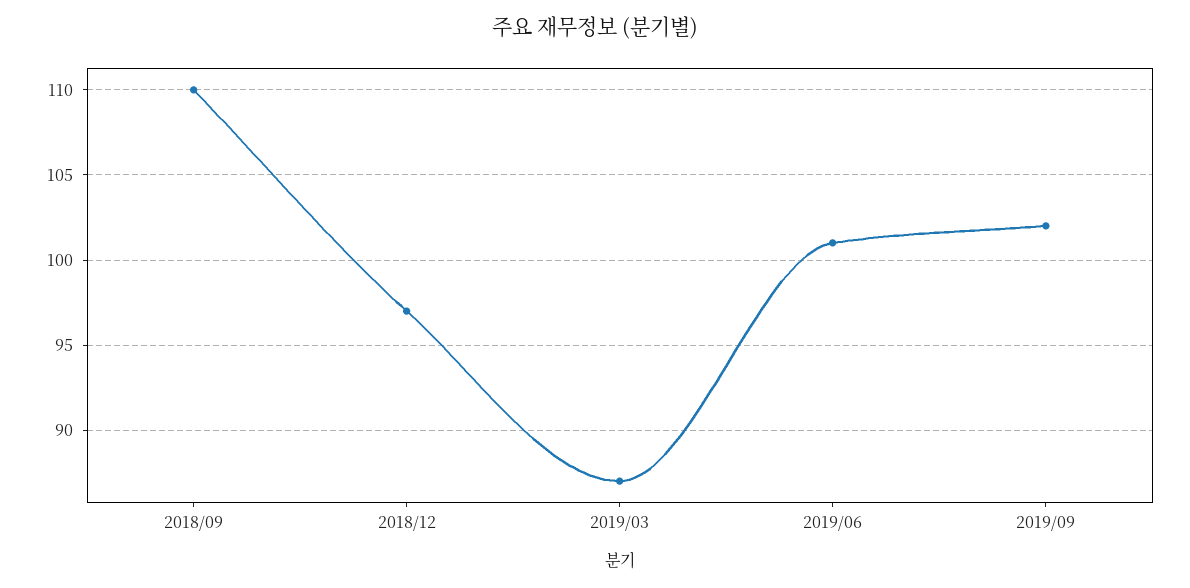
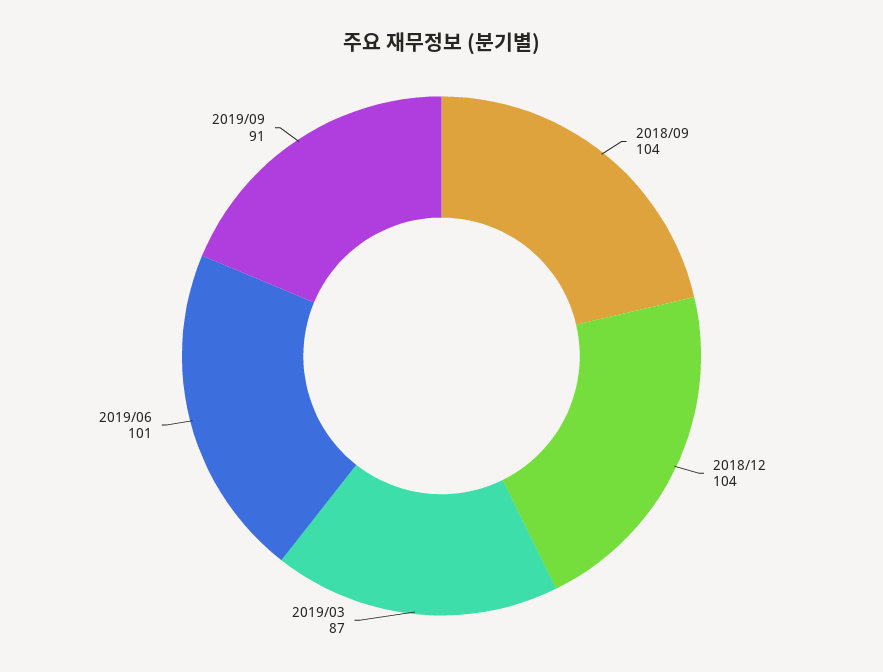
2018/09: 110 -> 104
2018/12: 97 -> 104
2019/09: 102 -> 91

